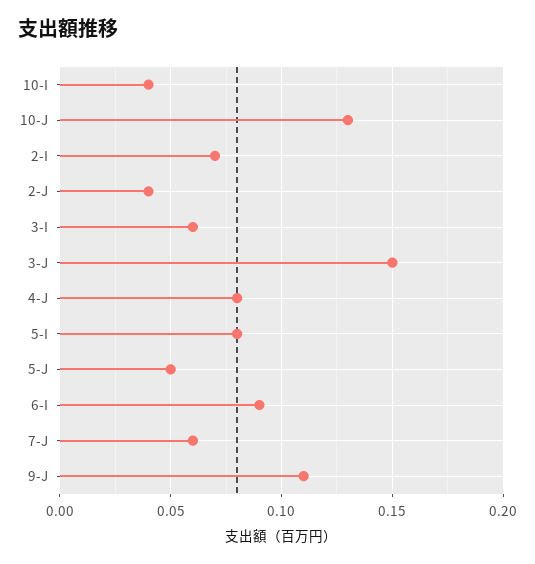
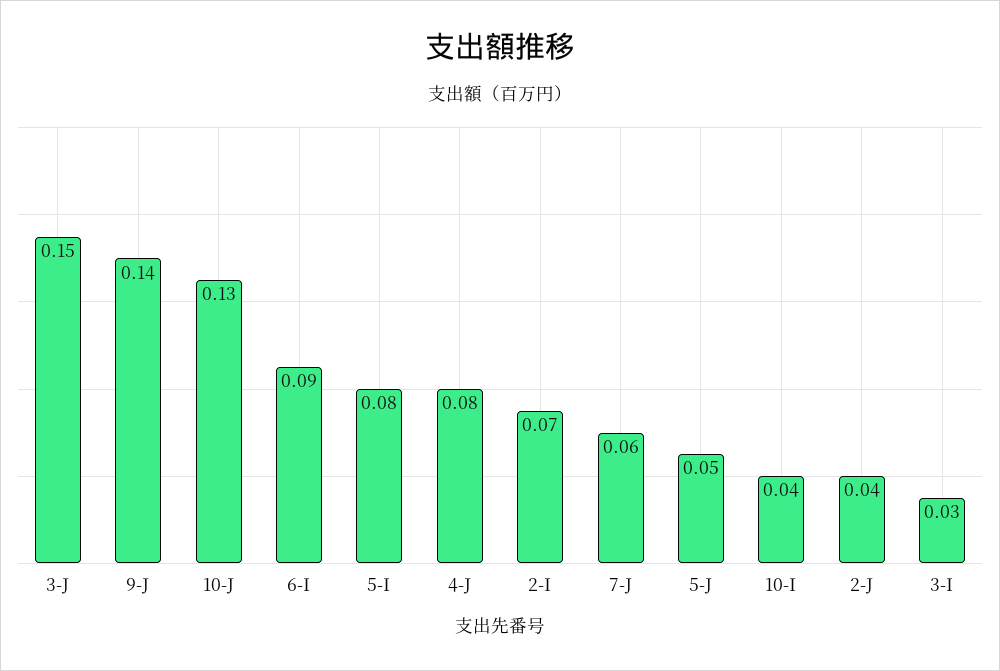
3-I: 0.06 -> 0.03
9-J: 0.11 -> 0.14

